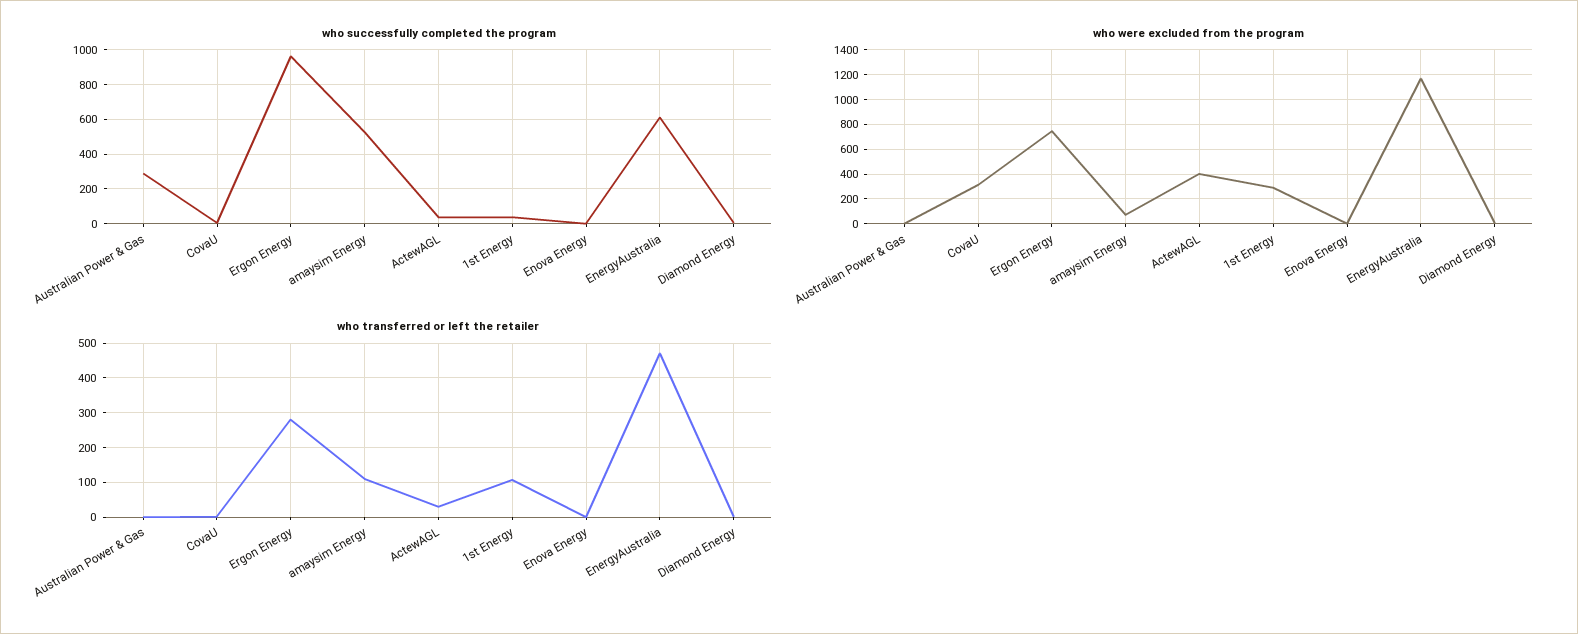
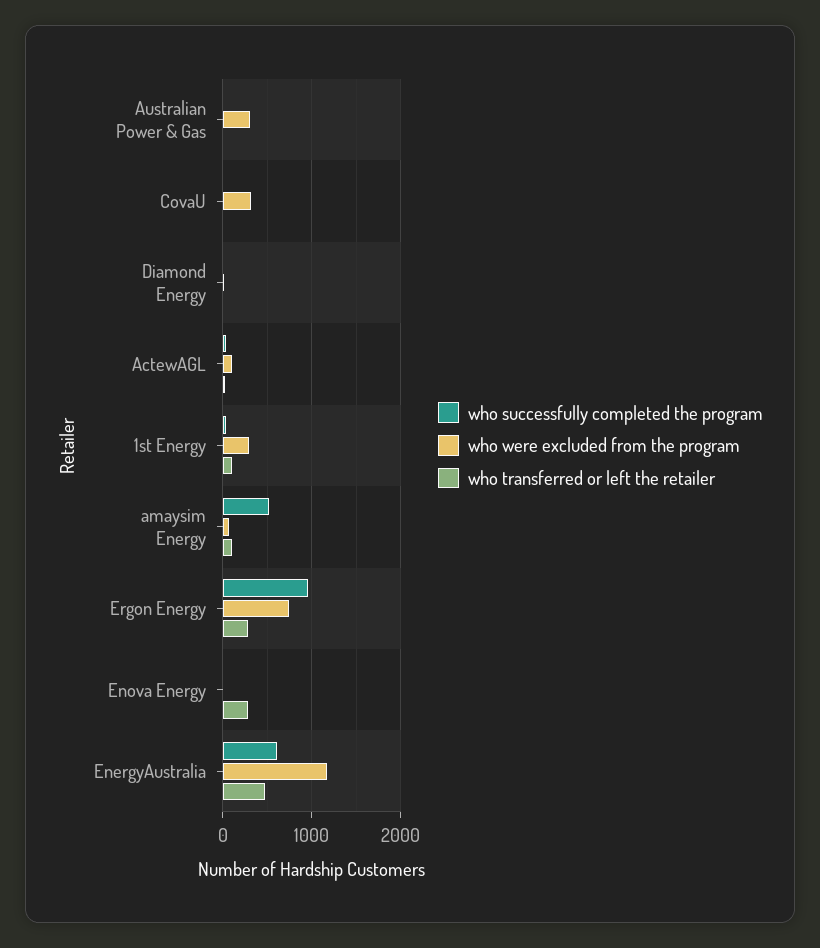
who successfully completed the program, Australian Power & Gas: 300 -> 0
who were excluded from the program, Australian Power & Gas: 0 -> 300
who were excluded from the program, ActewAGL: 400 -> 100
who transferred or left the retailer, Enova Energy: 0 -> 300

